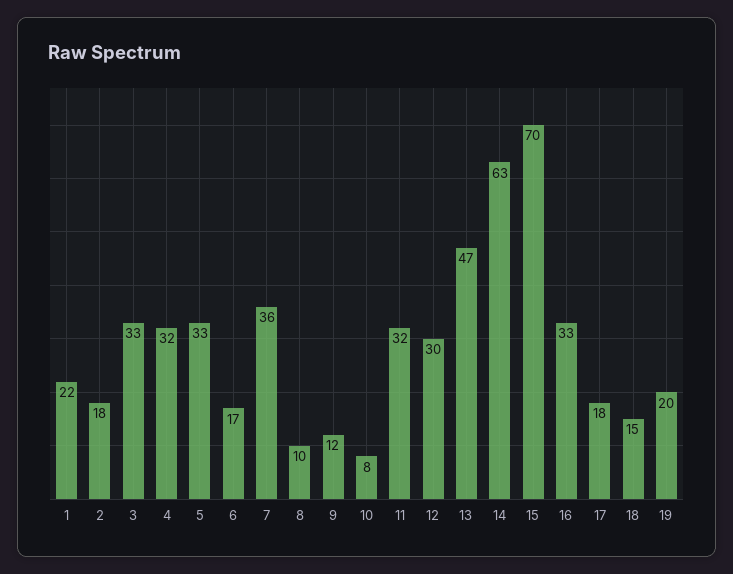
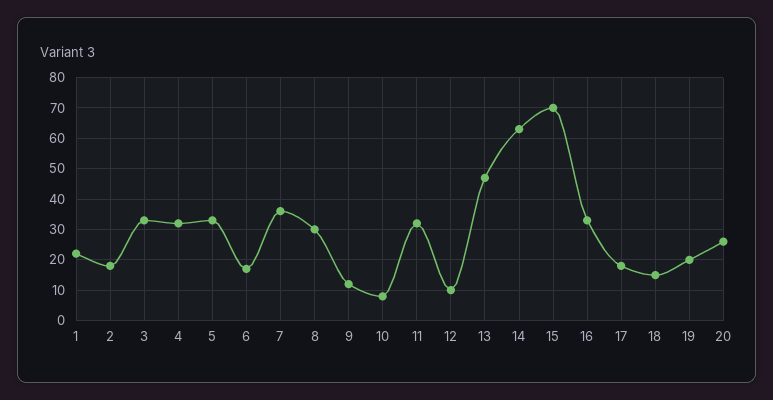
8: 10 -> 30
12: 30 -> 10
20: none -> 25

